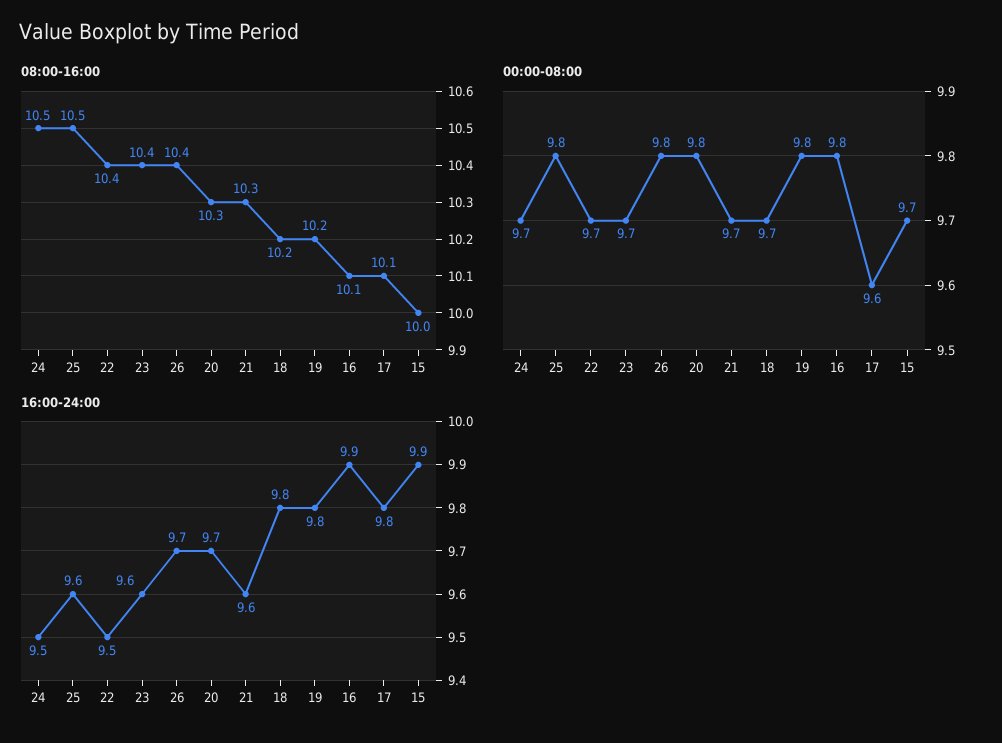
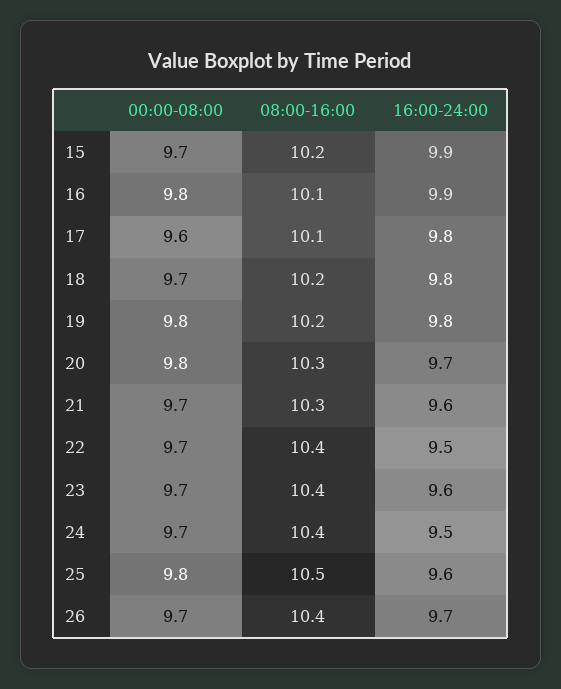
08:00-16:00, 24: 10.5 -> 10.4
08:00-16:00, 15: 10 -> 10.2
00:00-08:00, 26: 9.8 -> 9.7

